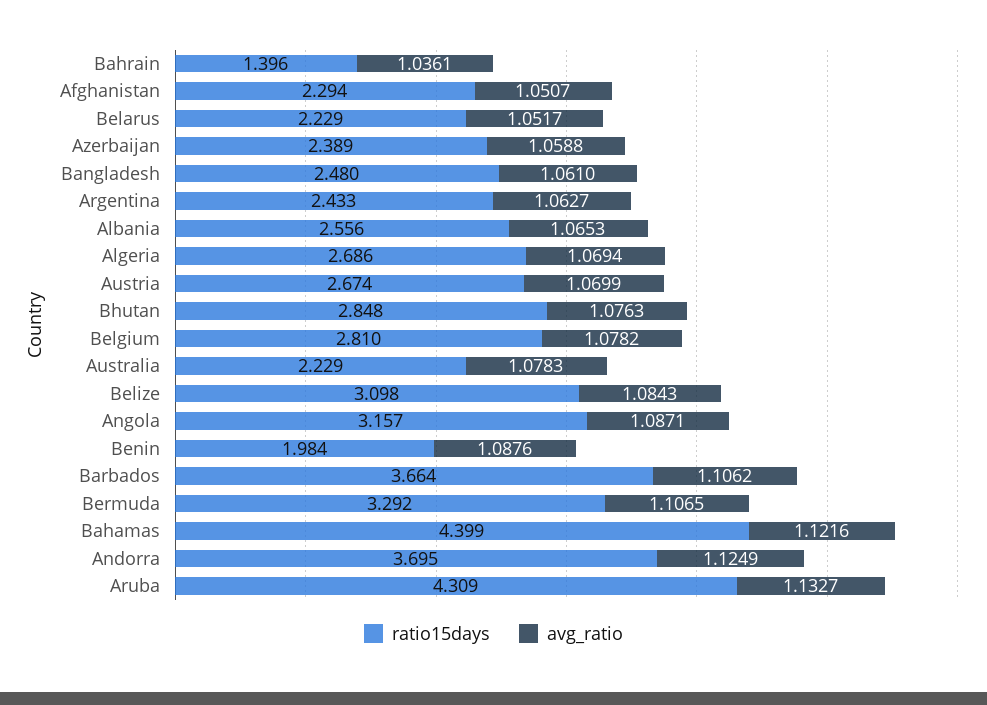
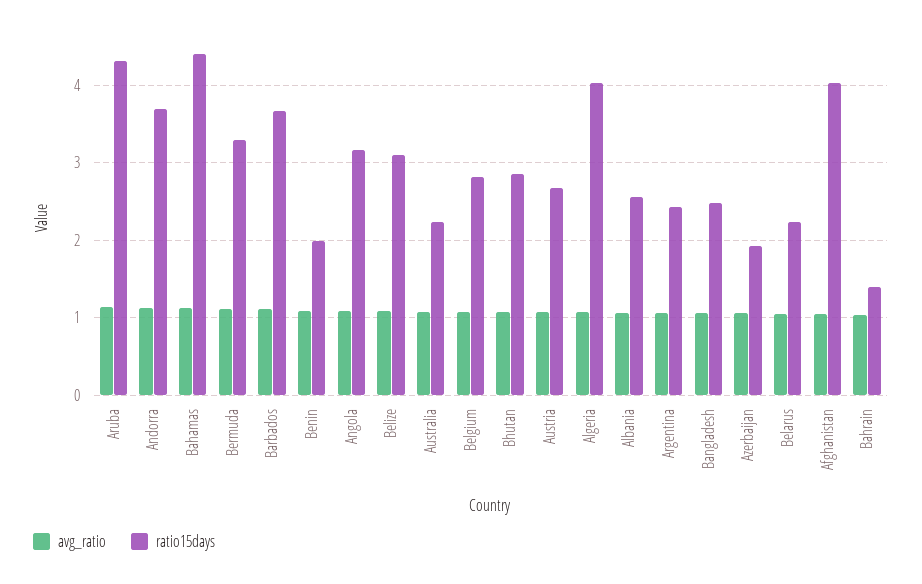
ratio15days, Afghanistan: 2.294 -> 4
ratio15days, Azerbaijan: 2.389 -> 1.9
ratio15days, Algeria: 2.686 -> 4

